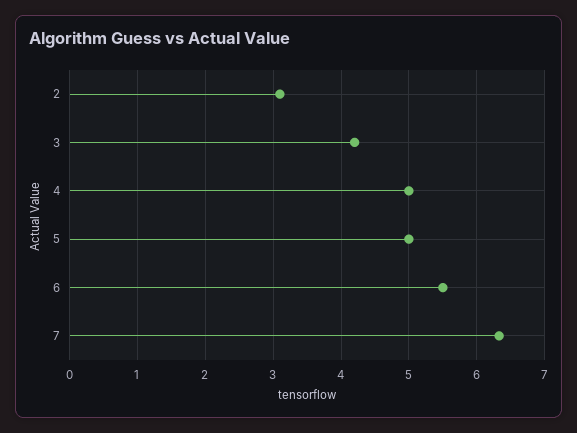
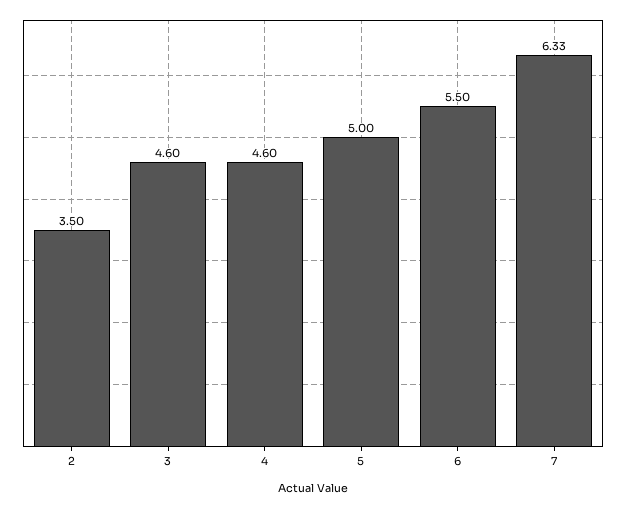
2: 3.1 -> 3.5
3: 4.2 -> 4.6
4: 5 -> 4.6

